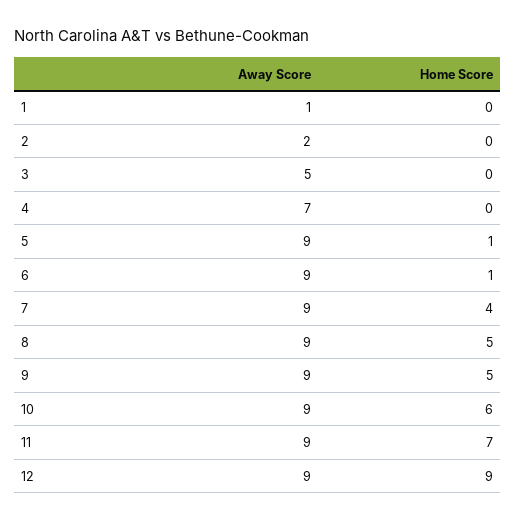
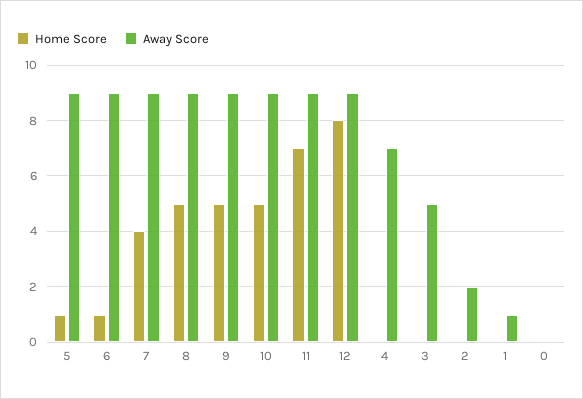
Home Score, 10: 6 -> 5
Home Score, 12: 9 -> 8
Home Score, 0: none -> 0
Away Score, 0: none -> 0

